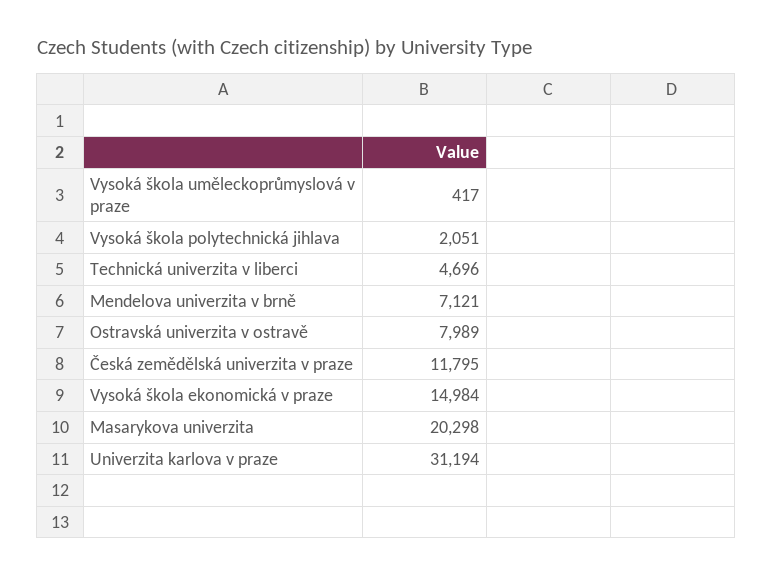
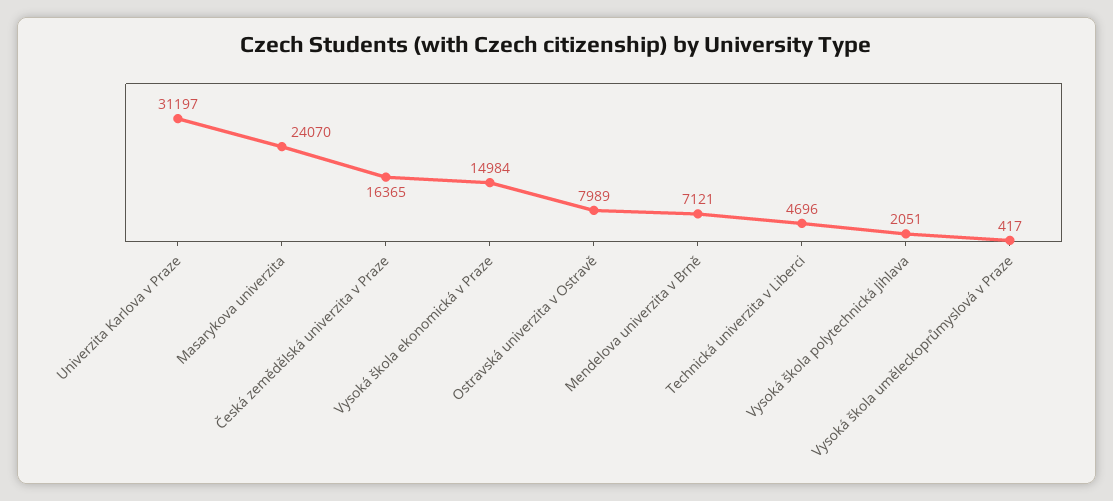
Česká zemědělská univerzita v praze: 11795 -> 16365
Masarykova univerzita: 20298 -> 24070
Univerzita karlova v praze: 31194 -> 31197

